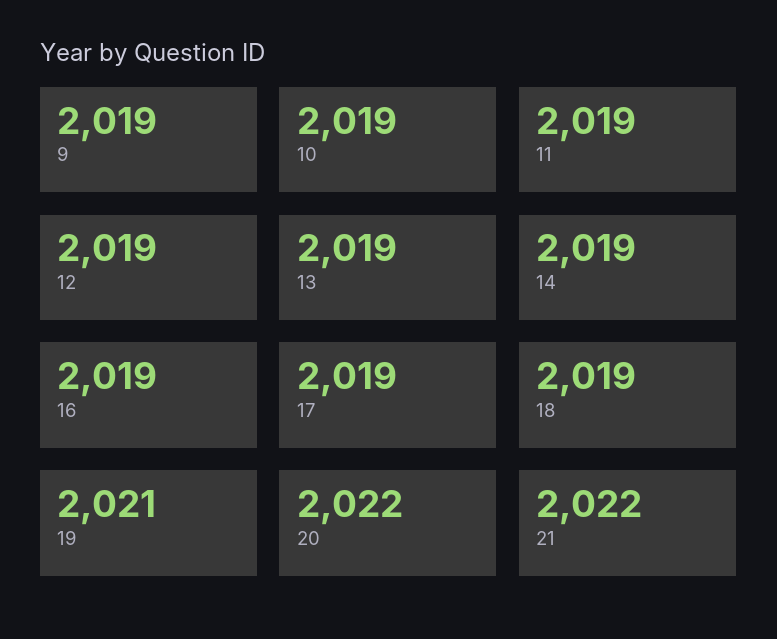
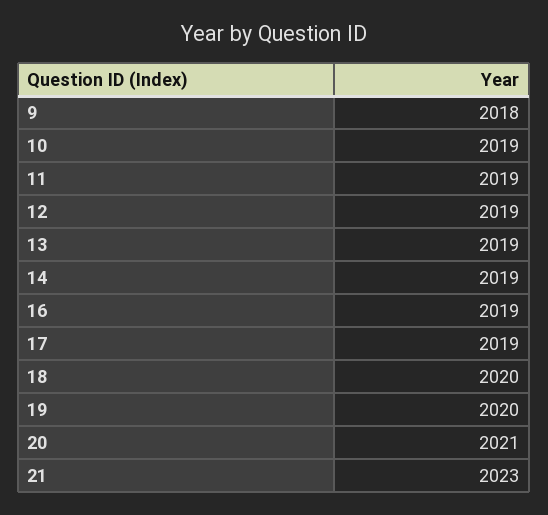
9: 2019 -> 2018
18: 2019 -> 2020
19: 2021 -> 2020
20: 2022 -> 2021
21: 2022 -> 2023

